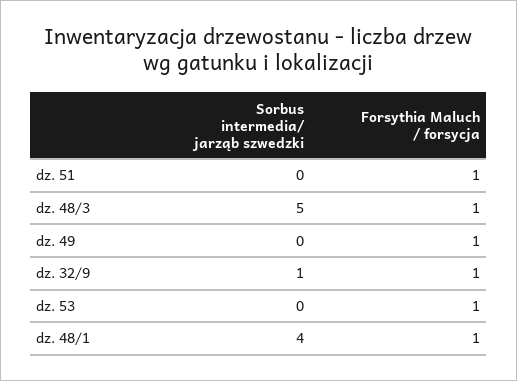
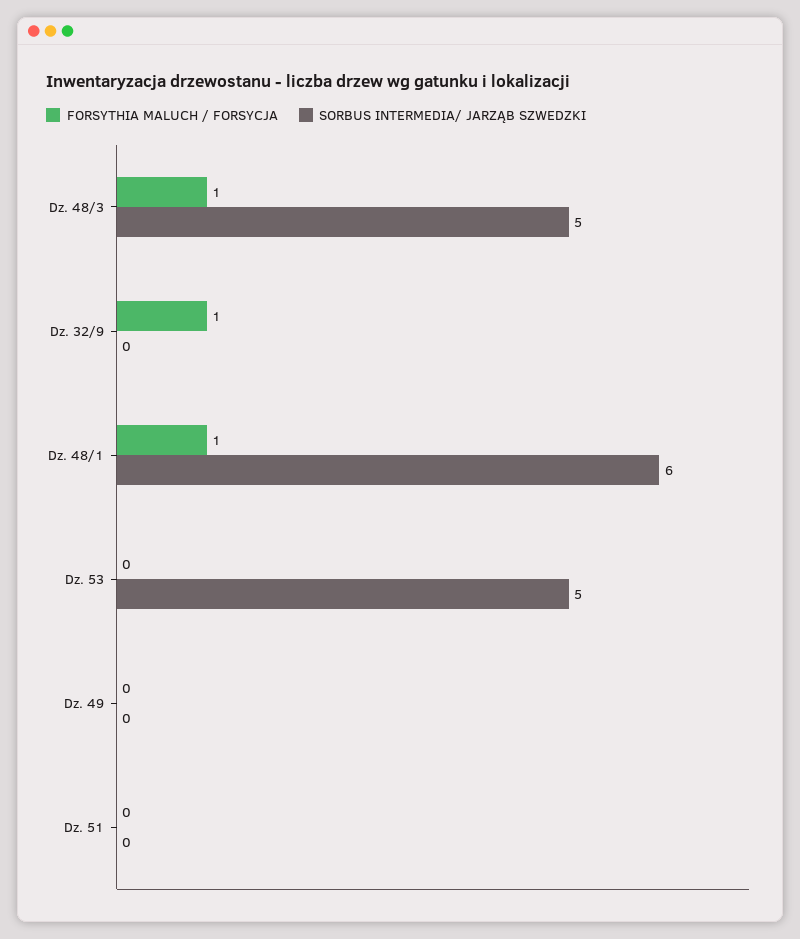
Forsythia Maluch / forsycja, dz. 51: 1 -> 0
Forsythia Maluch / forsycja, dz. 49: 1 -> 0
Sorbus intermedia/ jarząb szwedzki, dz. 32/9: 1 -> 0
Sorbus intermedia/ jarząb szwedzki, dz. 53: 0 -> 5
Forsythia Maluch / forsycja, dz. 53: 1 -> 0
Sorbus intermedia/ jarząb szwedzki, dz. 48/1: 4 -> 6

